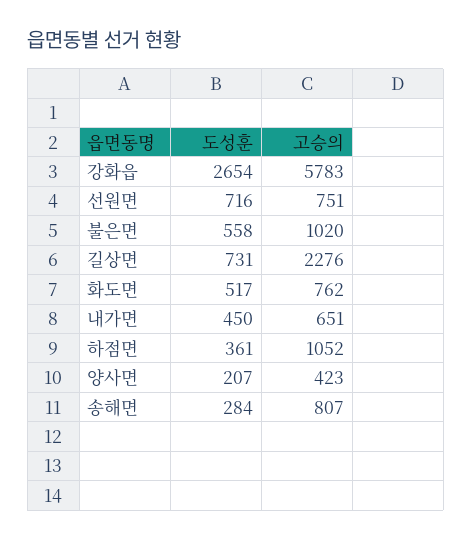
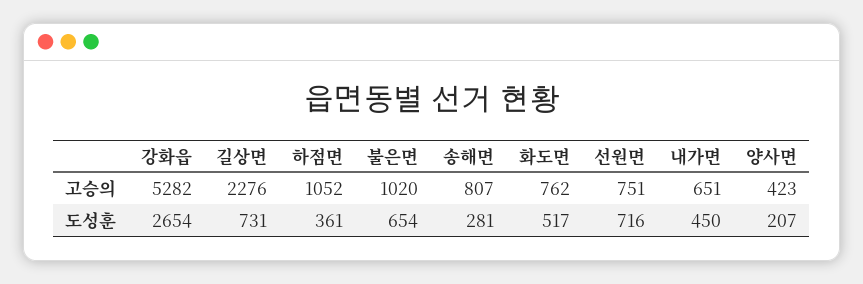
고승의, 강화읍: 5783 -> 5282
도성훈, 불은면: 558 -> 654
도성훈, 송해면: 284 -> 281

